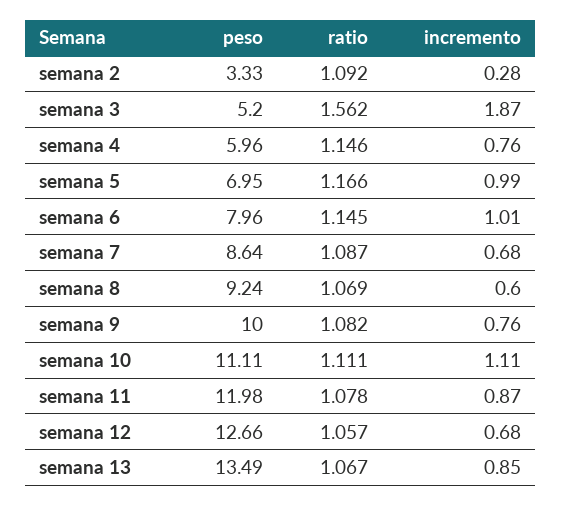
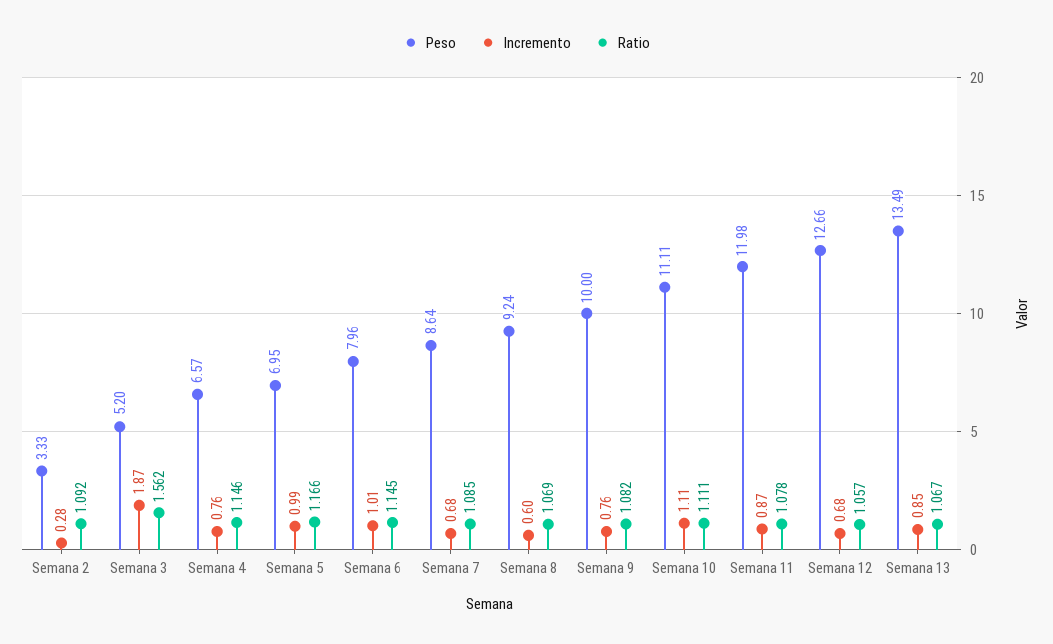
peso, semana 4: 5.96 -> 6.57
ratio, semana 7: 1.087 -> 1.085

